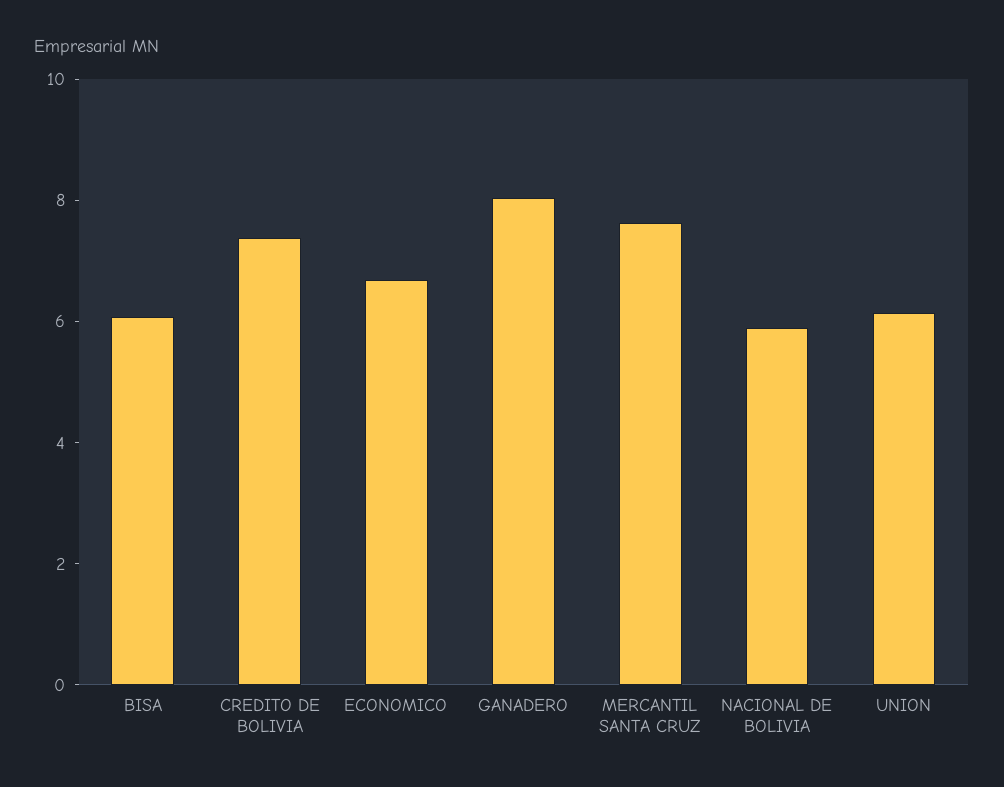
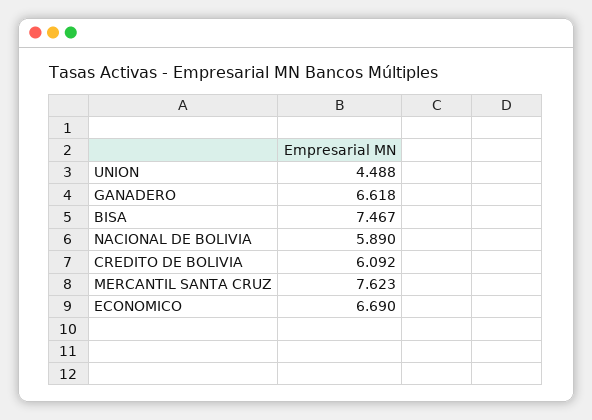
BISA: 6 -> 7.467
CREDITO DE BOLIVIA: 7.5 -> 6.092
GANADERO: 8 -> 6.618
UNION: 6 -> 4.488

